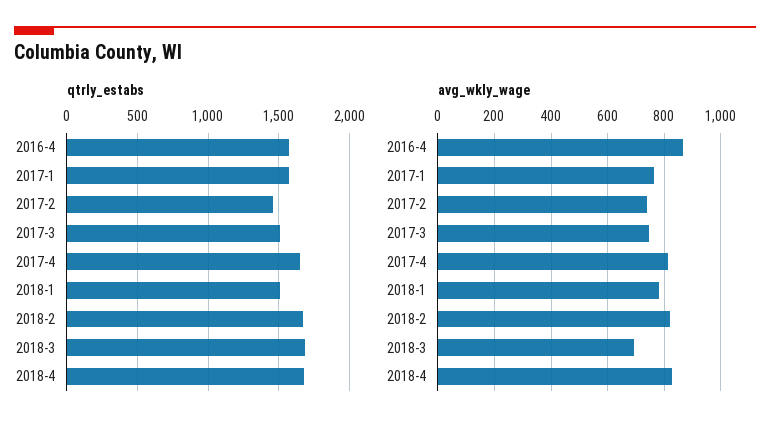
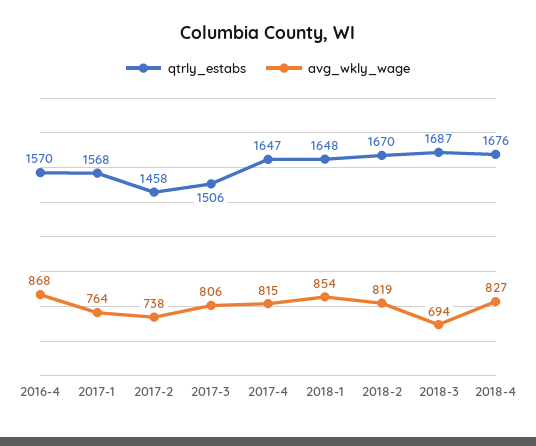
qtrly_estabs, 2018-1: 1500 -> 1648
avg_wkly_wage, 2017-3: 750 -> 806
avg_wkly_wage, 2018-1: 775 -> 854

